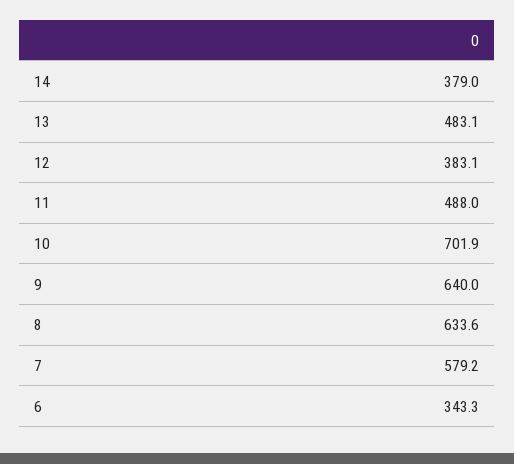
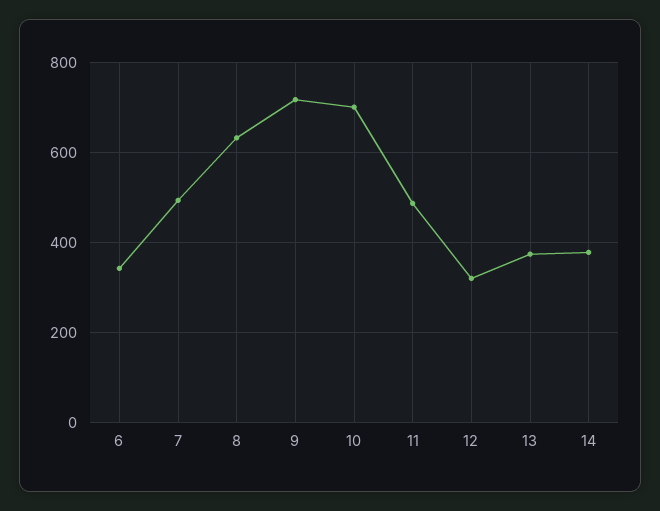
13: 483.1 -> 380
12: 383.1 -> 320
9: 640 -> 720
7: 579.2 -> 500

